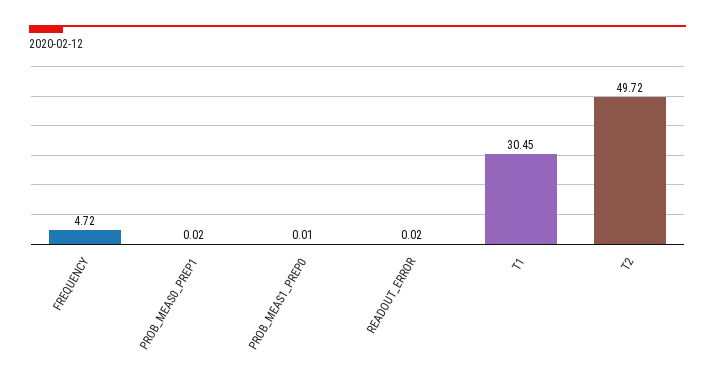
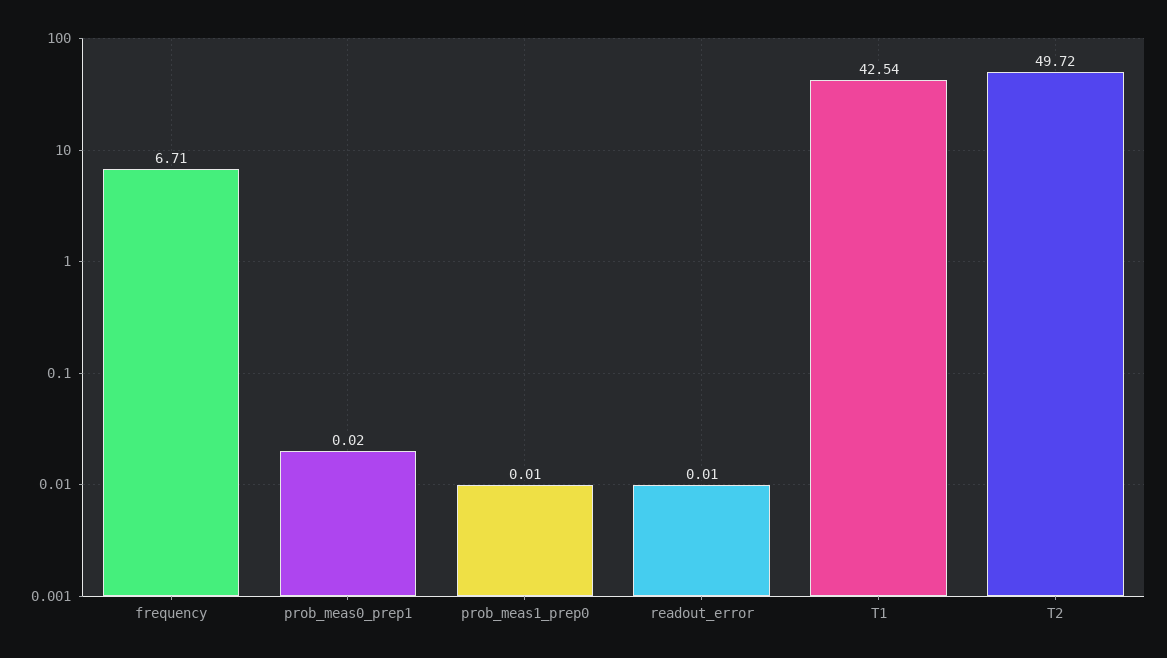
FREQUENCY: 4.72 -> 6.71
READOUT_ERROR: 0.02 -> 0.01
T1: 30.45 -> 42.54

